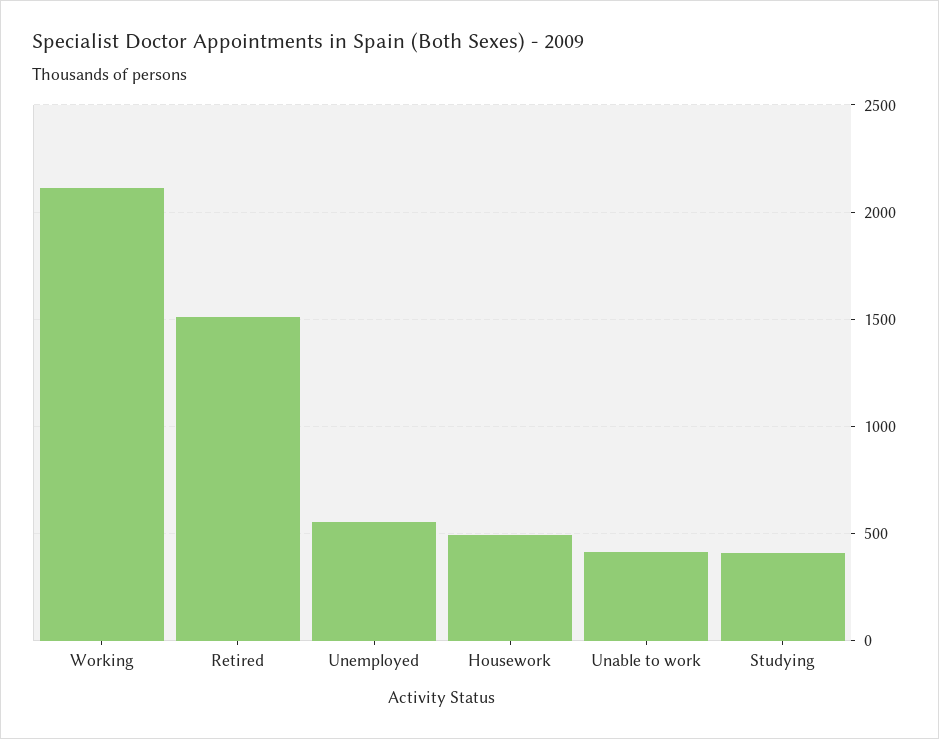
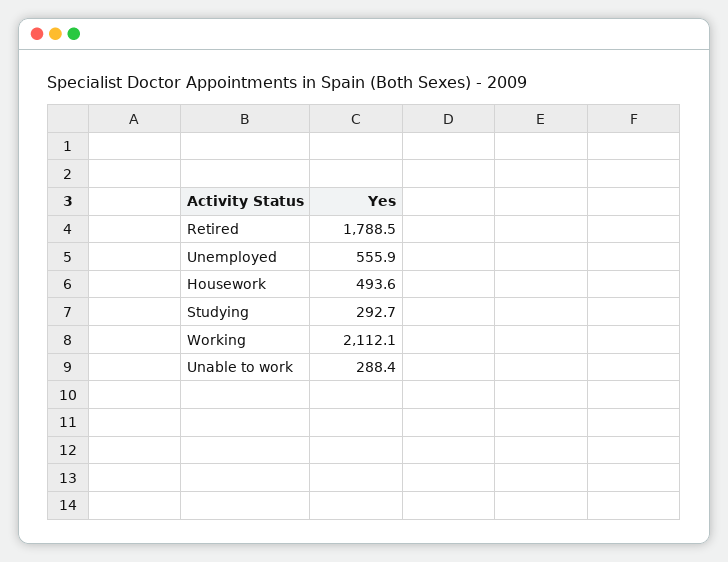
Retired: 1500 -> 1788.5
Unable to work: 400 -> 288.4
Studying: 400 -> 292.7

